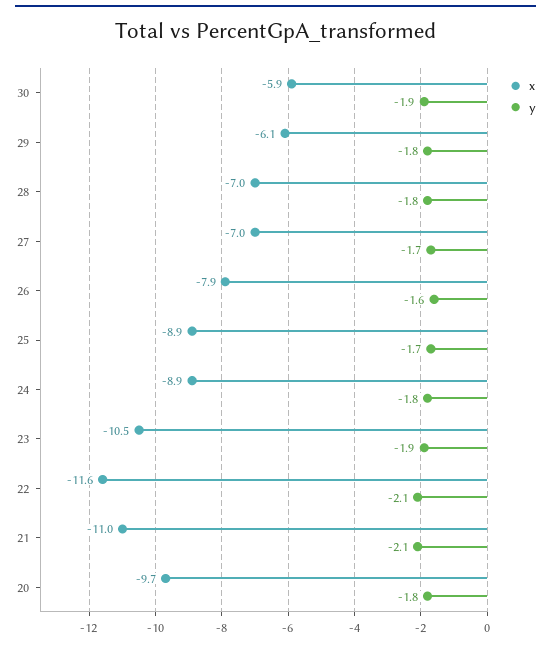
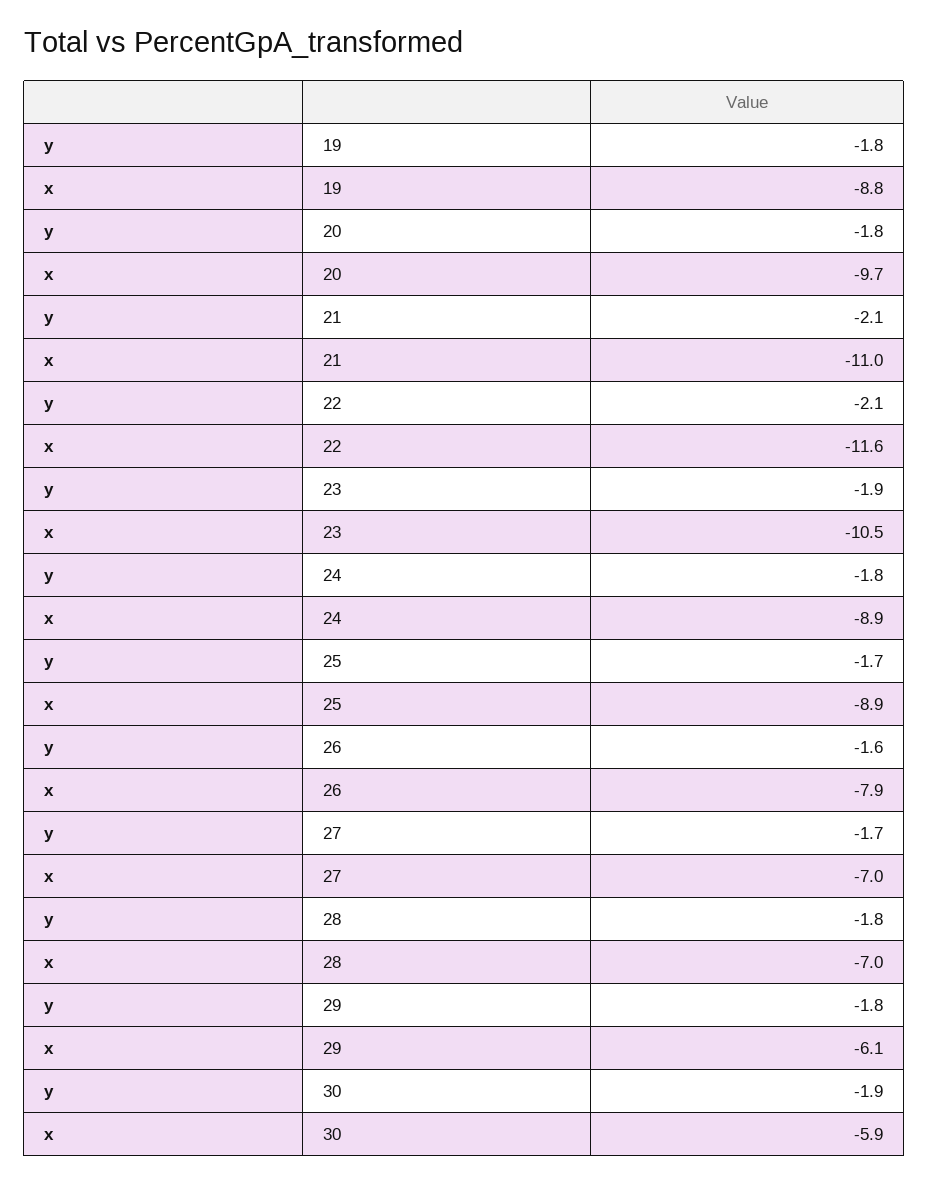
y, 19: none -> -1.8
x, 19: none -> -8.8

